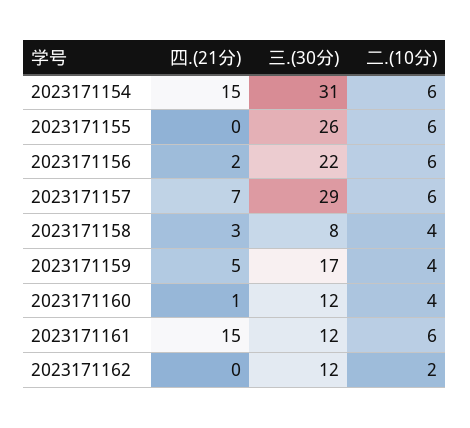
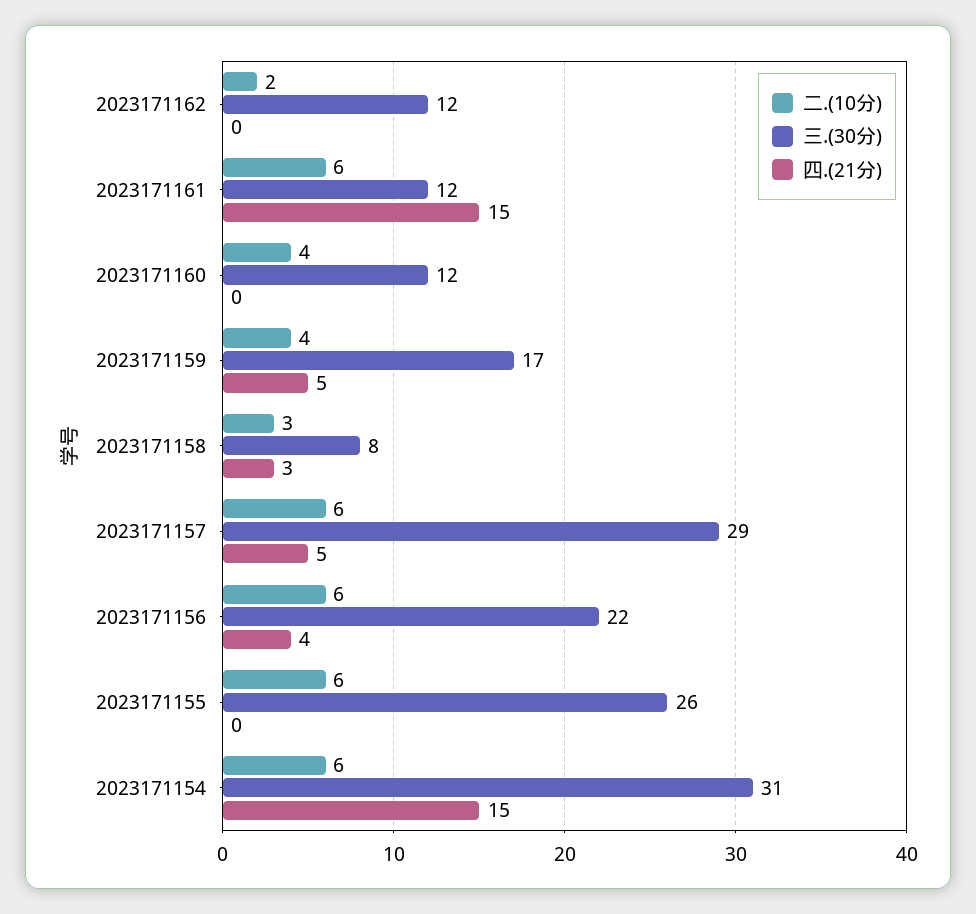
四.(21分), 2023171156: 2 -> 4
四.(21分), 2023171157: 7 -> 5
二.(10分), 2023171158: 4 -> 3
四.(21分), 2023171160: 1 -> 0

